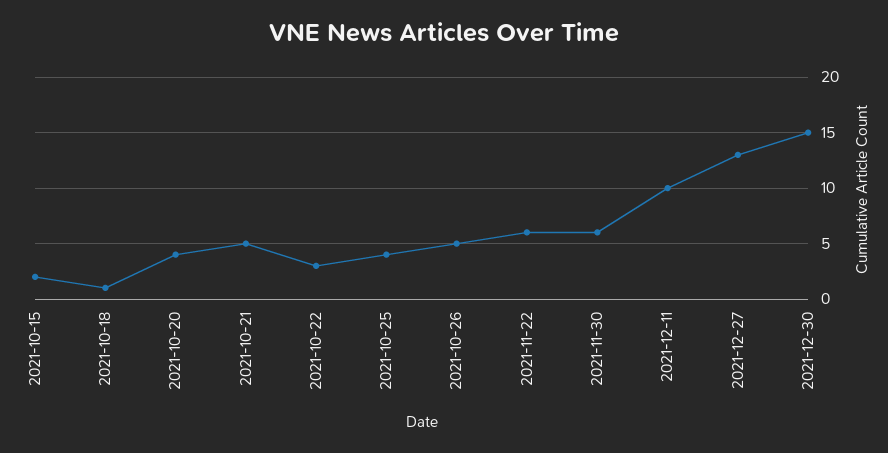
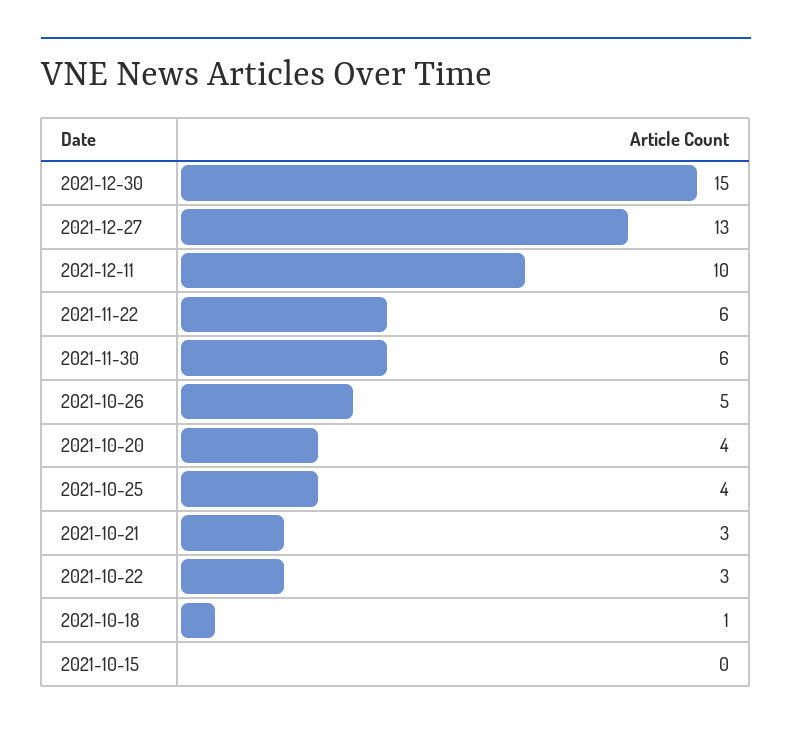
2021-10-15: 2 -> 0
2021-10-21: 5 -> 3

